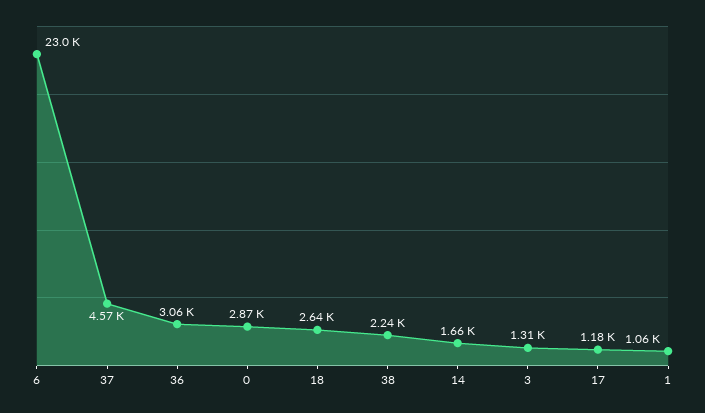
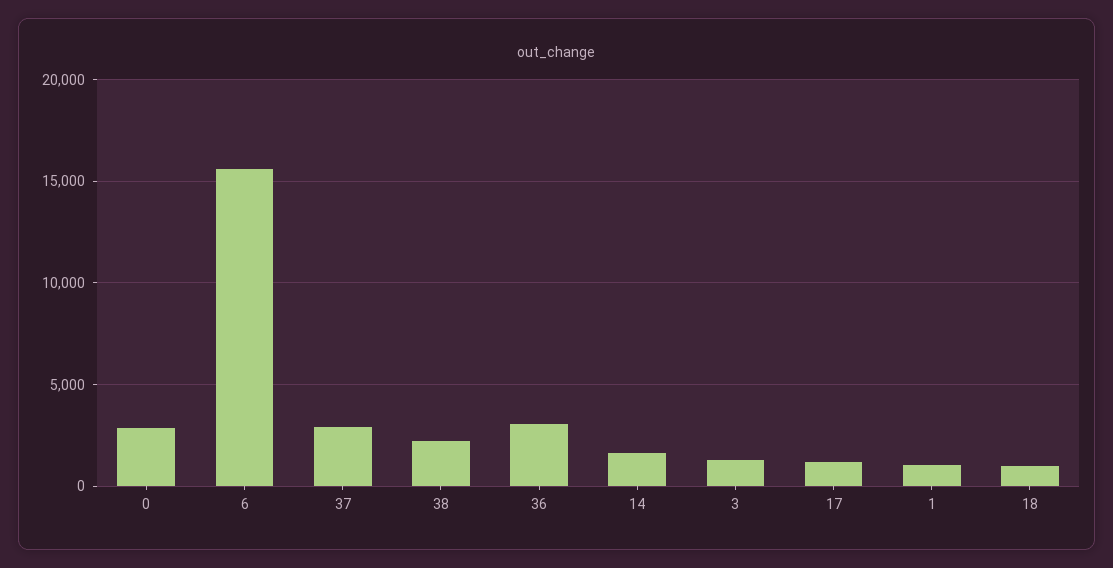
6: 23000 -> 15500
37: 4570 -> 3000
18: 2640 -> 1000

